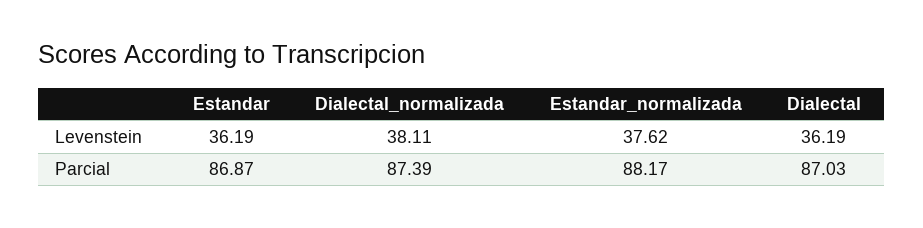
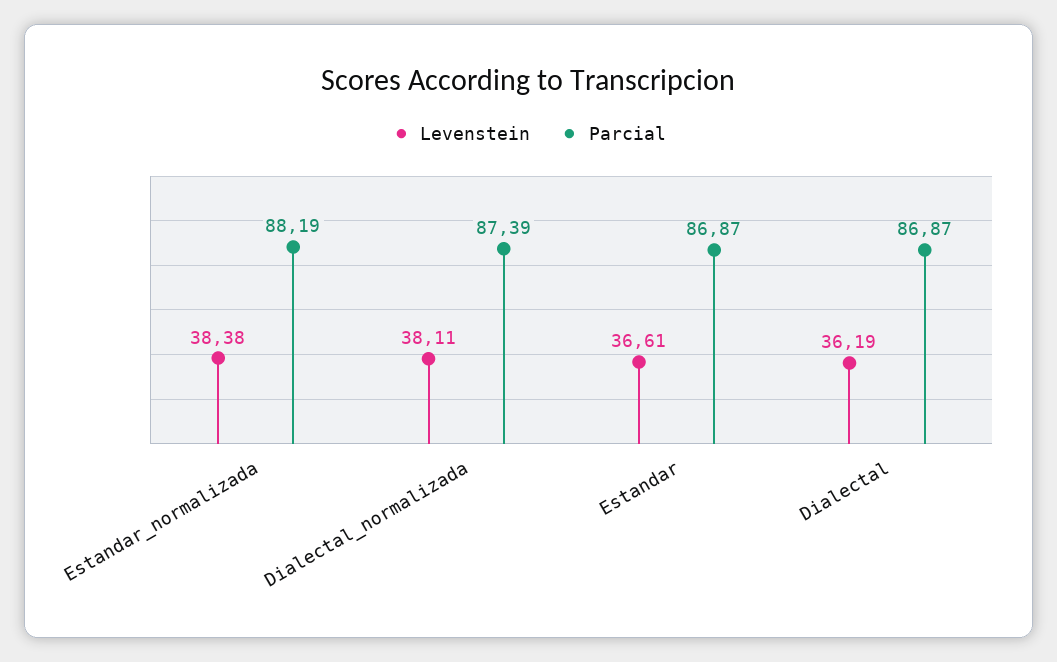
Levenstein, Estandar: 36.19 -> 36.61
Levenstein, Estandar_normalizada: 37.62 -> 38.38
Parcial, Estandar_normalizada: 88.17 -> 88.19
Parcial, Dialectal: 87.03 -> 86.87

